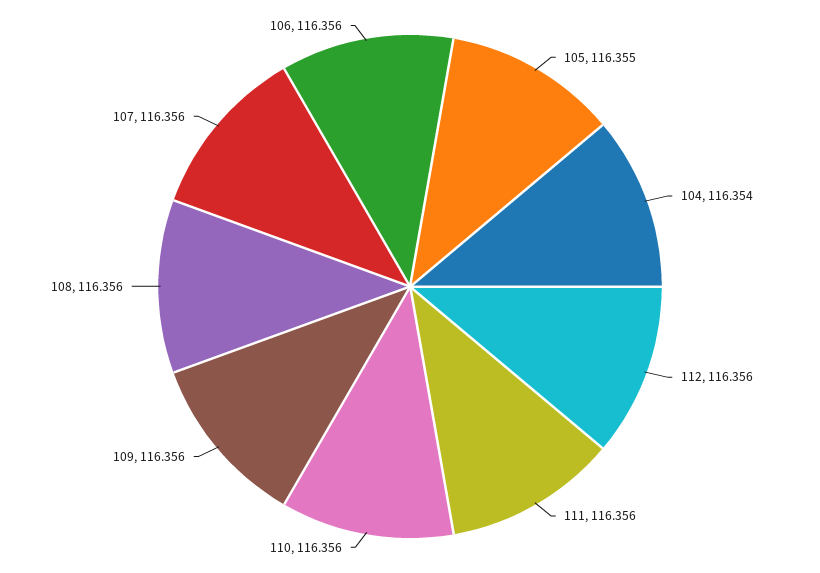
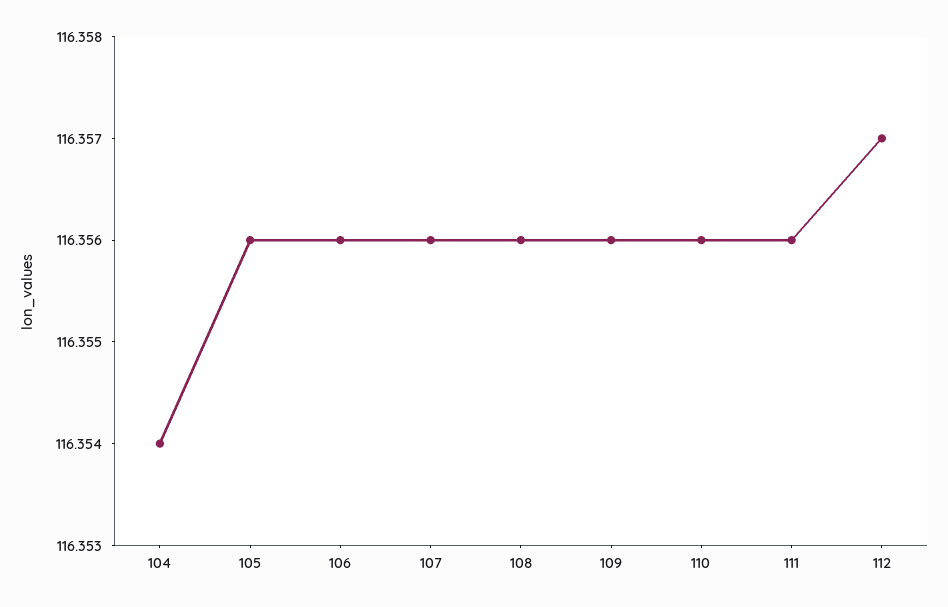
105: 116.355 -> 116.356
112: 116.356 -> 116.357

